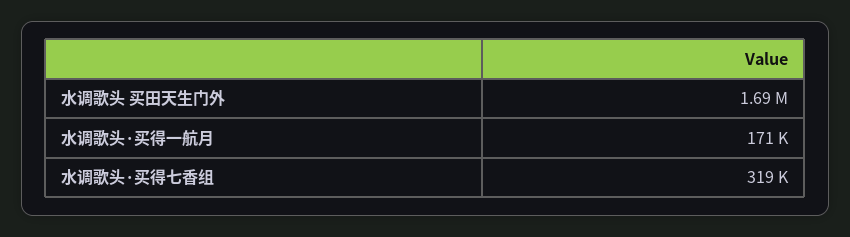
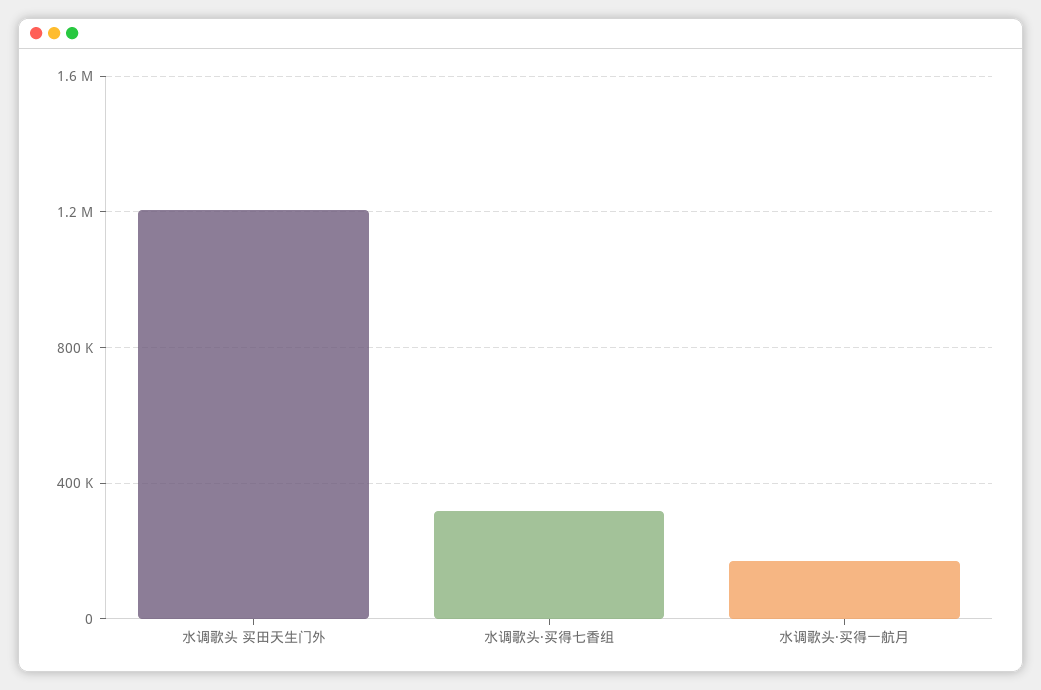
水调歌头 买田天生门外: 1690000 -> 1200000

